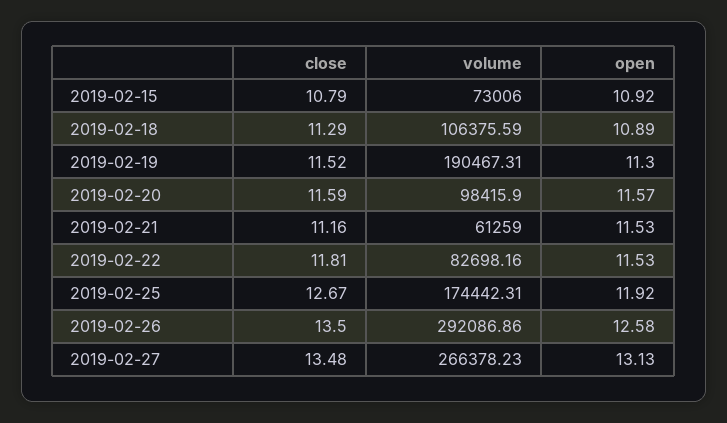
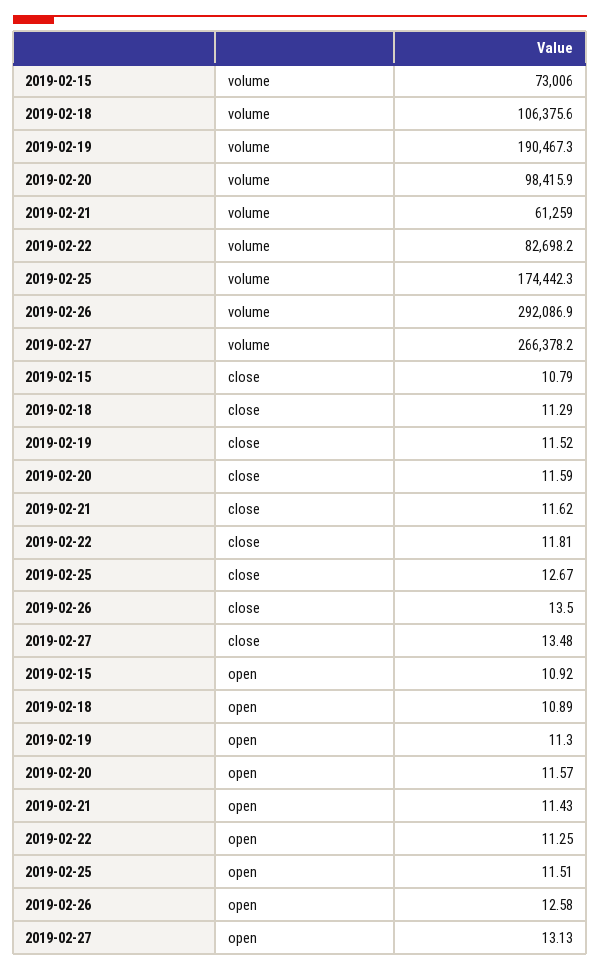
close, 2019-02-21: 11.16 -> 11.62
open, 2019-02-21: 11.53 -> 11.43
open, 2019-02-22: 11.53 -> 11.25
open, 2019-02-25: 11.92 -> 11.51

